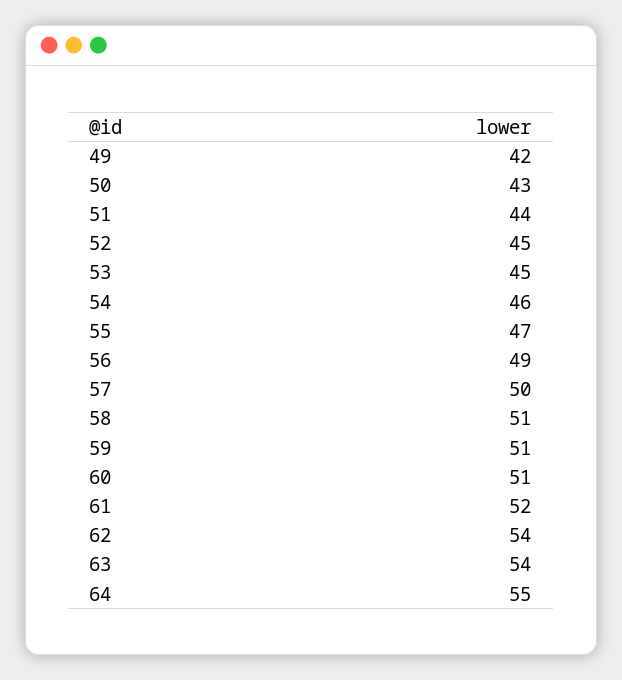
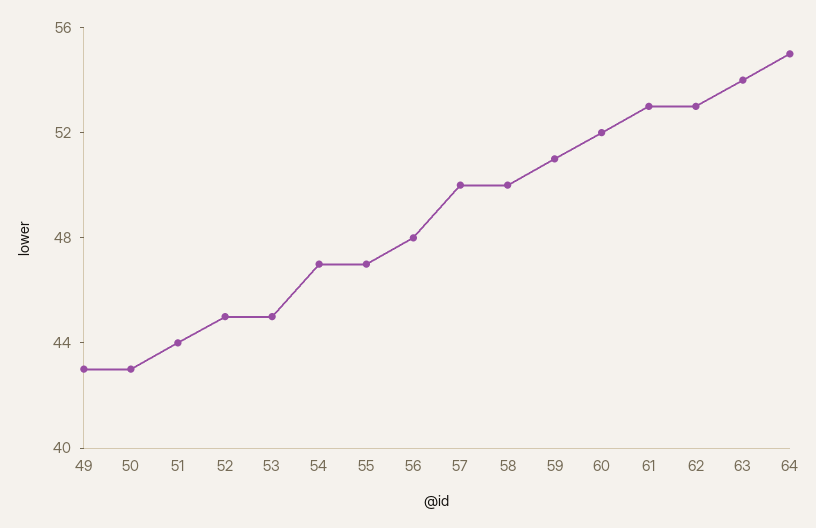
49: 42 -> 43
54: 46 -> 47
56: 49 -> 48
58: 51 -> 50
60: 51 -> 52
61: 52 -> 53
62: 54 -> 53

